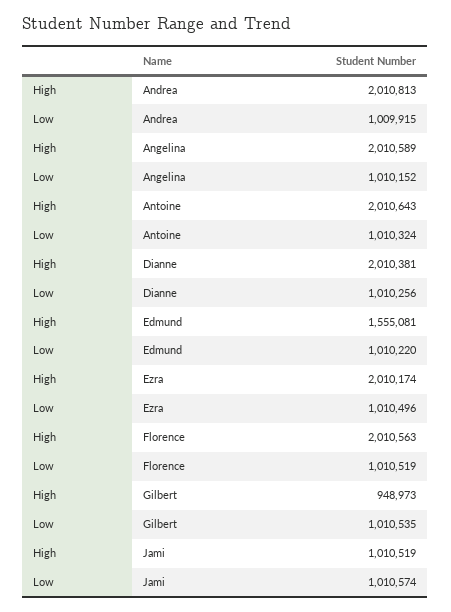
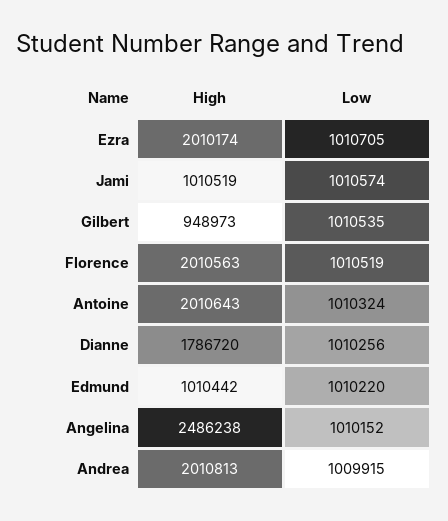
High, Angelina: 2010589 -> 2486238
High, Dianne: 2010381 -> 1786720
High, Edmund: 1555081 -> 1010442
Low, Ezra: 1010496 -> 1010705

